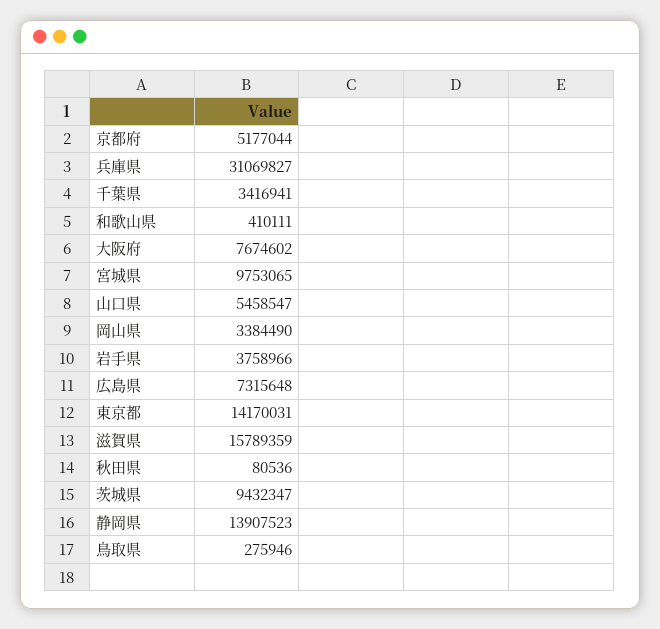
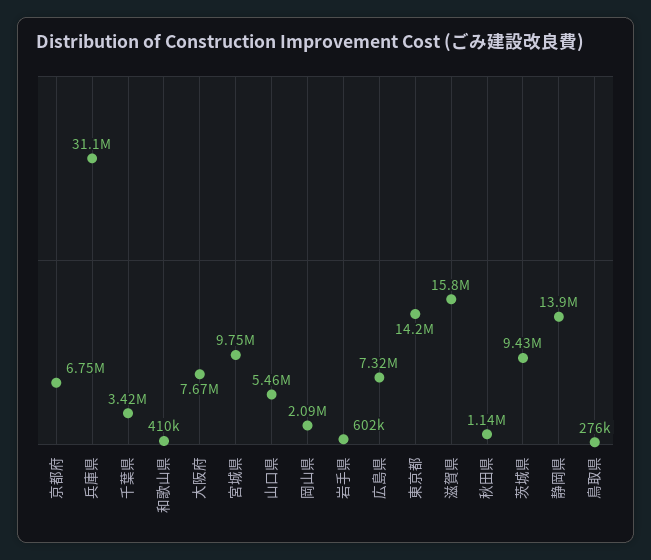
京都府: 5177044 -> 6750000
岡山県: 3384490 -> 2090000
岩手県: 3758966 -> 602000
秋田県: 80536 -> 1140000

